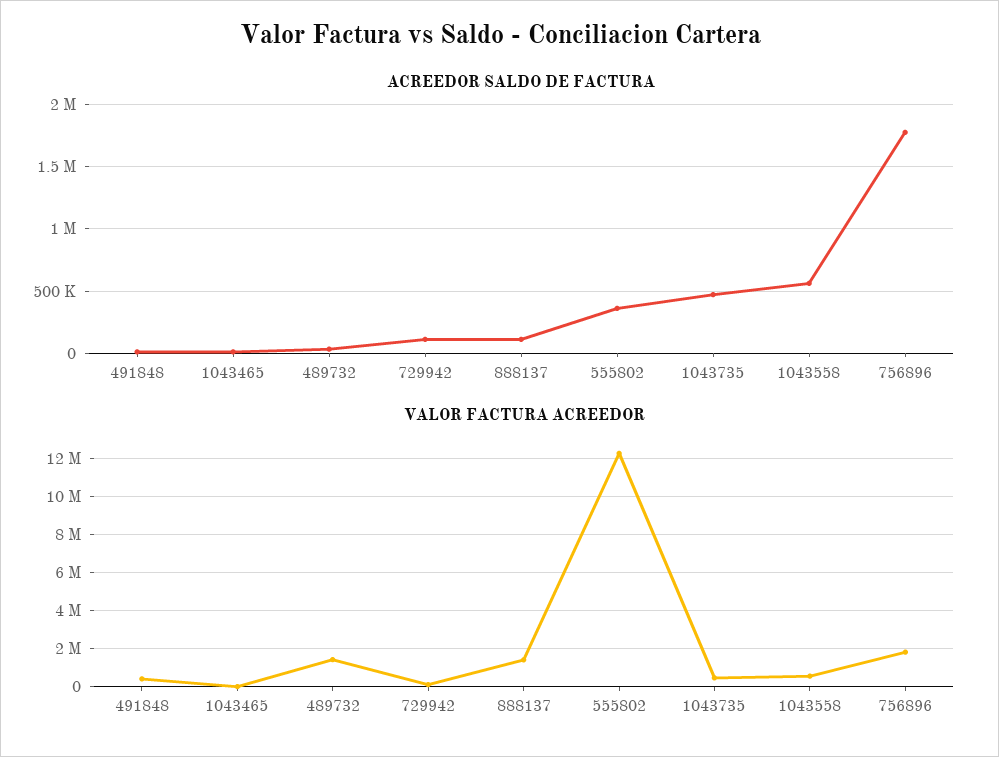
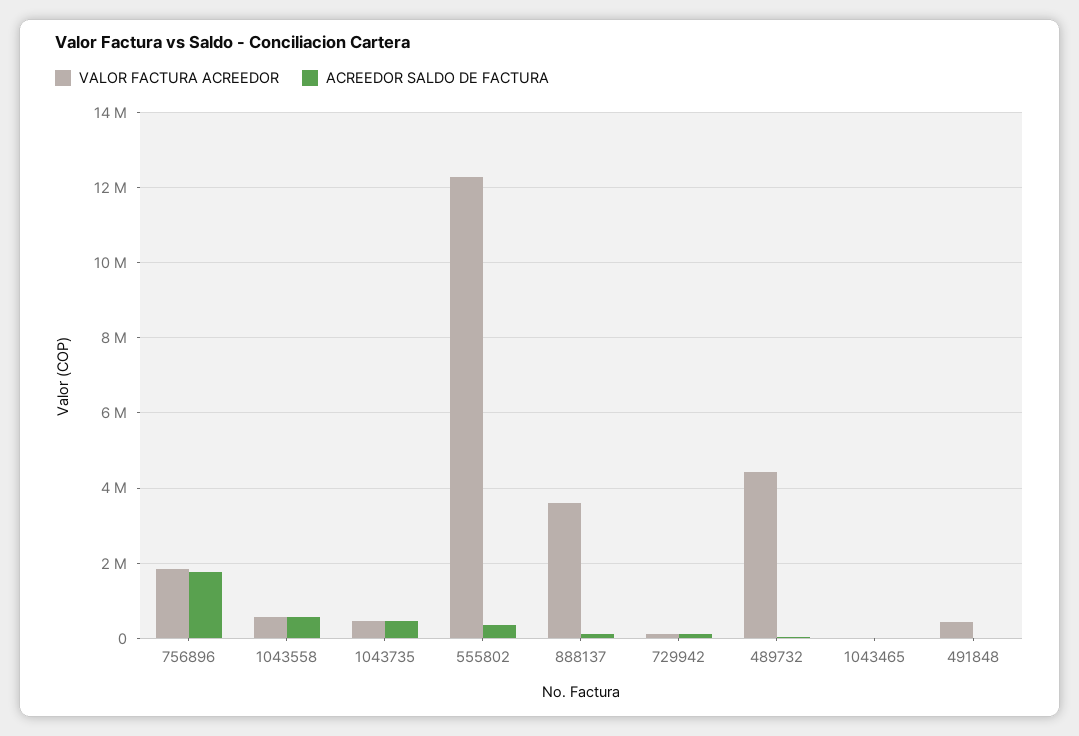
VALOR FACTURA ACREEDOR, 489732: 1500000 -> 4400000
VALOR FACTURA ACREEDOR, 888137: 1500000 -> 3600000

